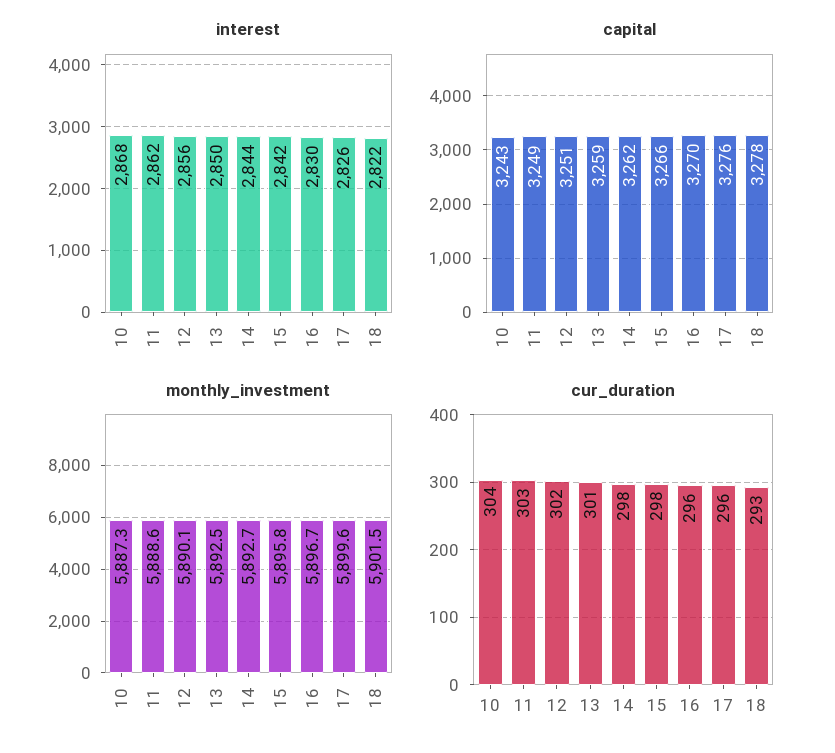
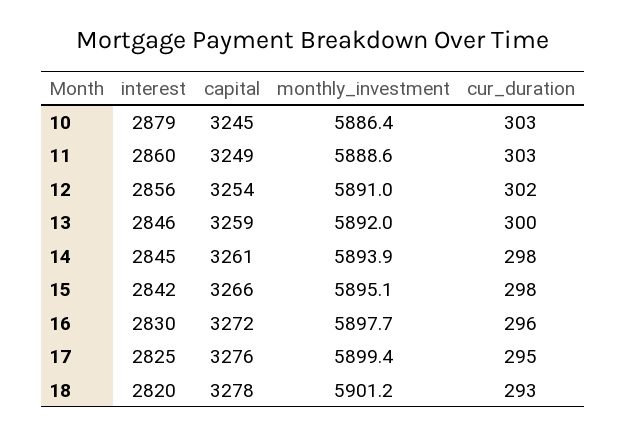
interest, 10: 2868 -> 2879
interest, 11: 2862 -> 2860
interest, 13: 2850 -> 2846
interest, 14: 2844 -> 2845
interest, 17: 2826 -> 2825
interest, 18: 2822 -> 2820
capital, 10: 3243 -> 3245
capital, 12: 3251 -> 3254
capital, 14: 3262 -> 3261
capital, 16: 3270 -> 3272
monthly_investment, 10: 5887.3 -> 5886.4
monthly_investment, 12: 5890.1 -> 5891
monthly_investment, 13: 5892.5 -> 5892
monthly_investment, 14: 5892.7 -> 5893.9
monthly_investment, 15: 5895.8 -> 5895.1
monthly_investment, 16: 5896.7 -> 5897.7
monthly_investment, 17: 5899.6 -> 5899.4
monthly_investment, 18: 5901.5 -> 5901.2
cur_duration, 10: 304 -> 303
cur_duration, 13: 301 -> 300
cur_duration, 17: 296 -> 295

